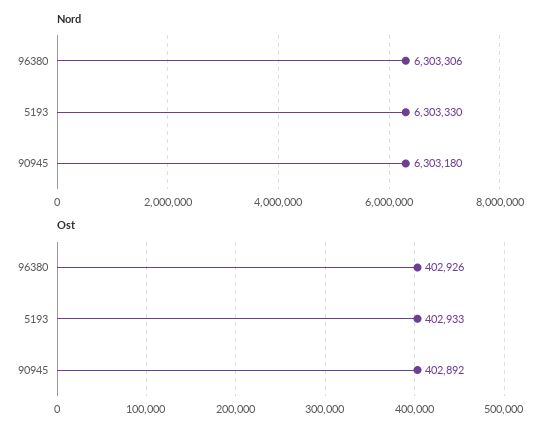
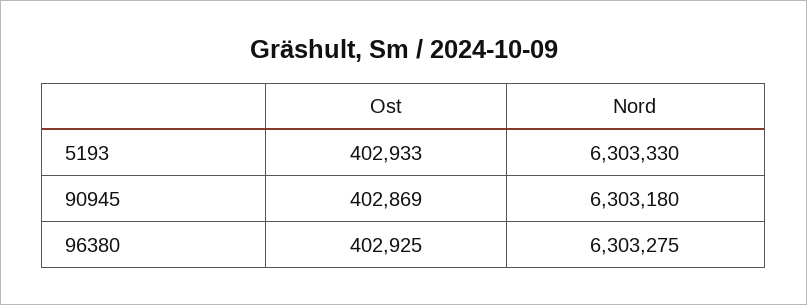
Nord, 96380: 6303306 -> 6303275
Ost, 96380: 402926 -> 402925
Ost, 90945: 402892 -> 402869

